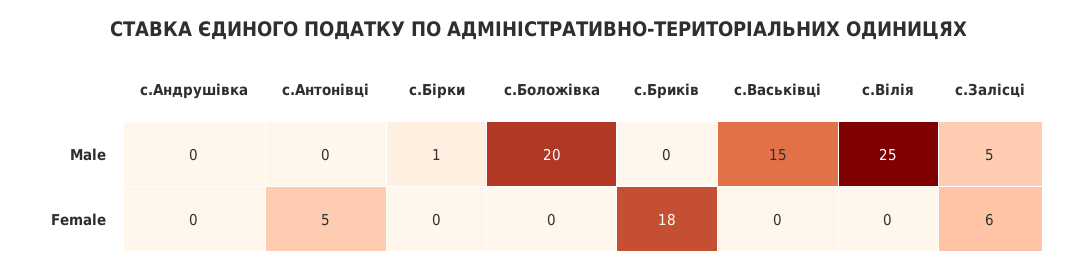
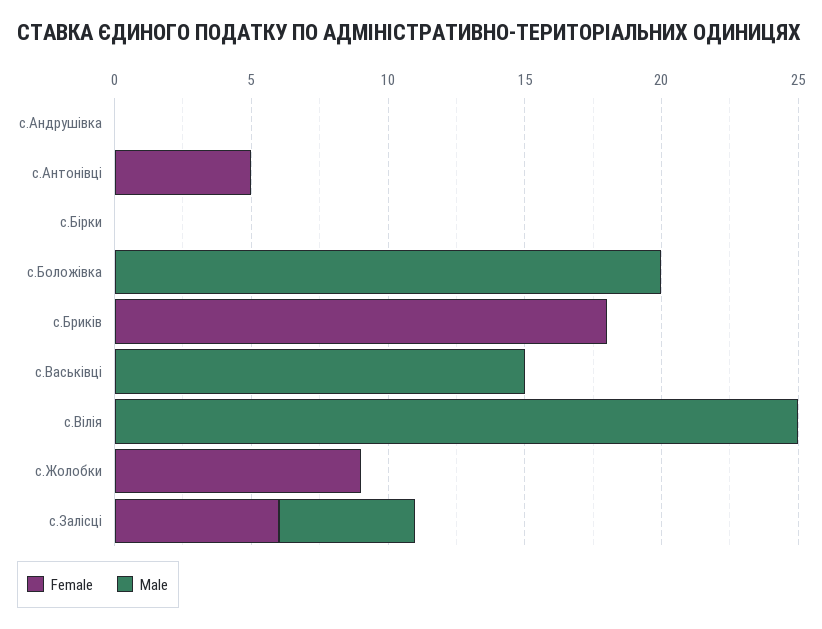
Male, с.Бірки: 1 -> 0
Female, с.Жолобки: none -> 9
Male, с.Жолобки: none -> 0

